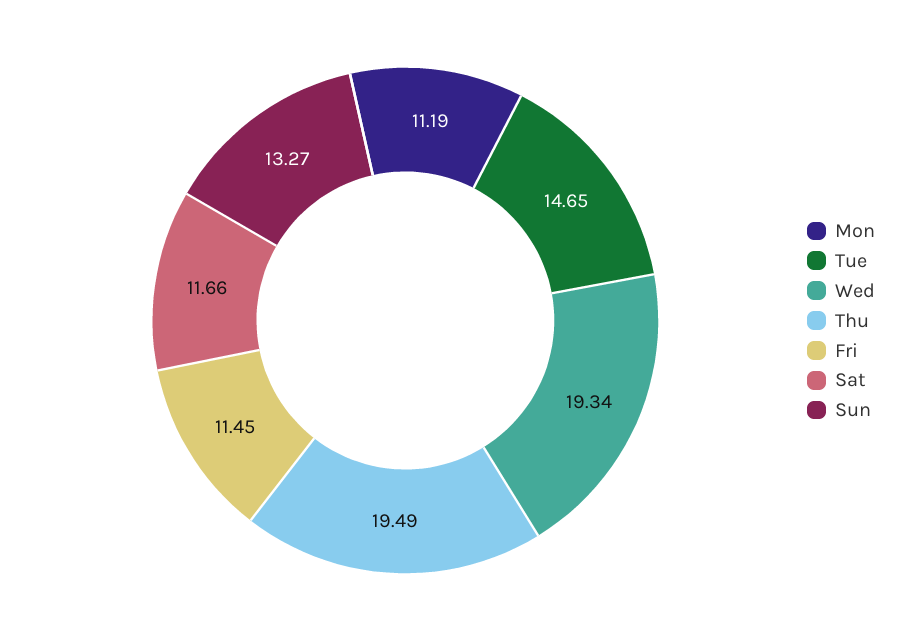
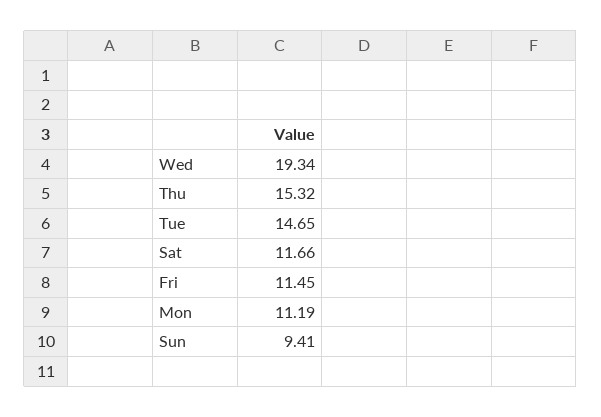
Thu: 19.49 -> 15.32
Sun: 13.27 -> 9.41

